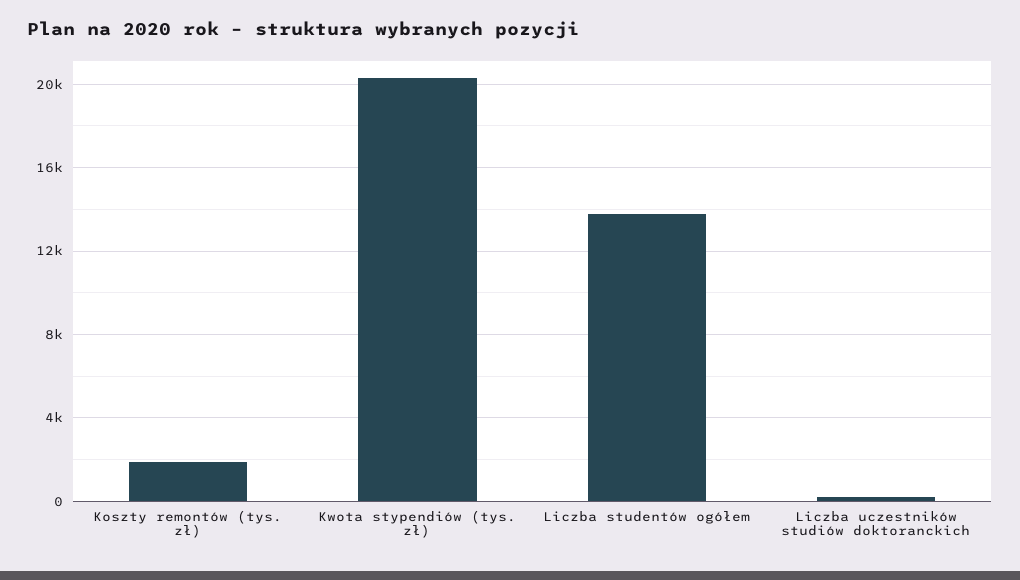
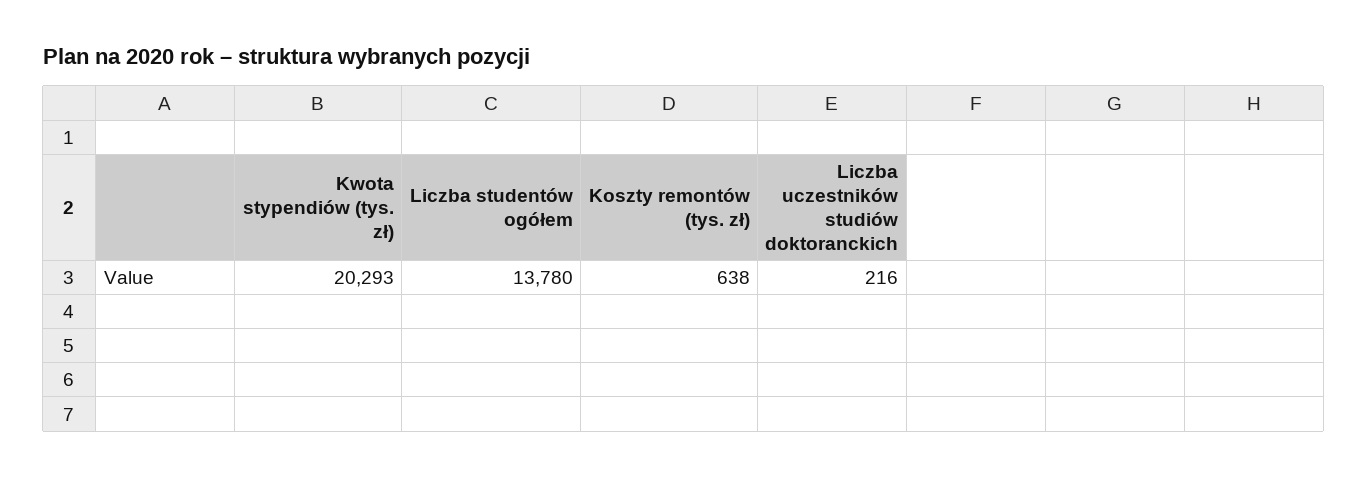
Koszty remontów (tys. zł): 2000 -> 638

